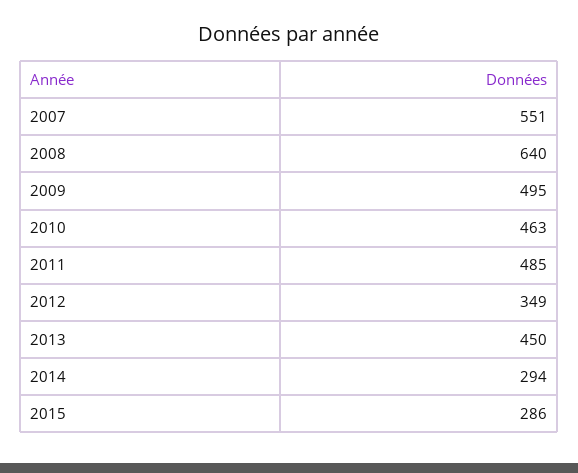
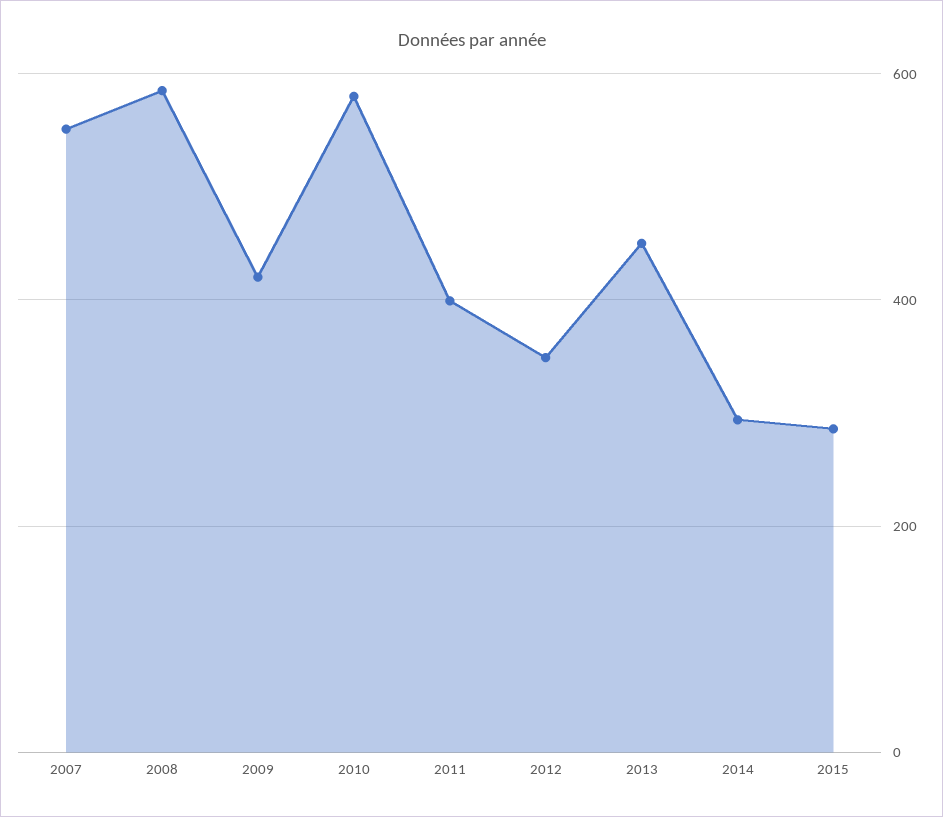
2008: 640 -> 580
2009: 495 -> 420
2010: 463 -> 580
2011: 485 -> 400

